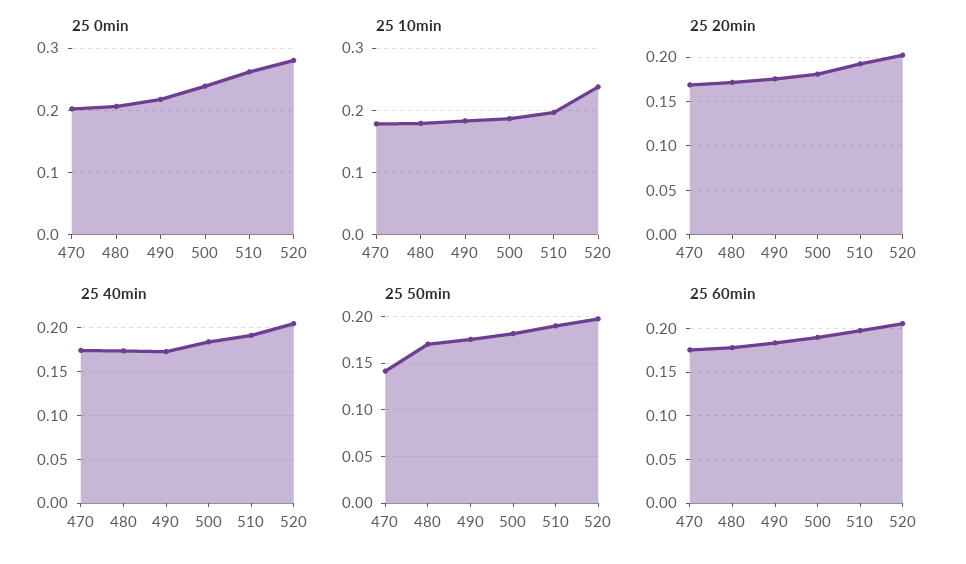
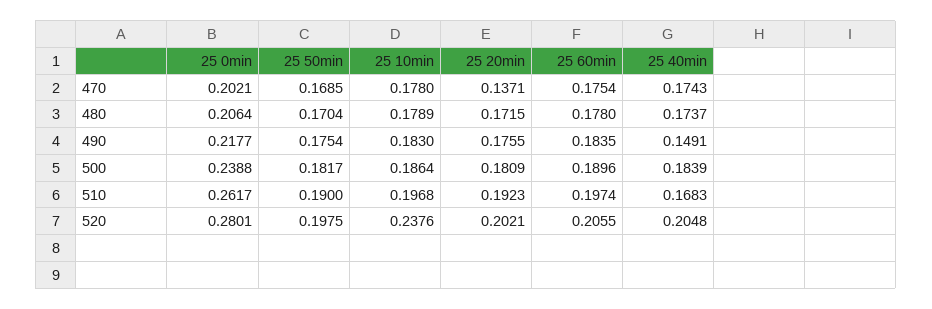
25 20min, 470: 0.17 -> 0.1371
25 40min, 490: 0.17 -> 0.1491
25 40min, 510: 0.19 -> 0.1683
25 50min, 470: 0.14 -> 0.1685

